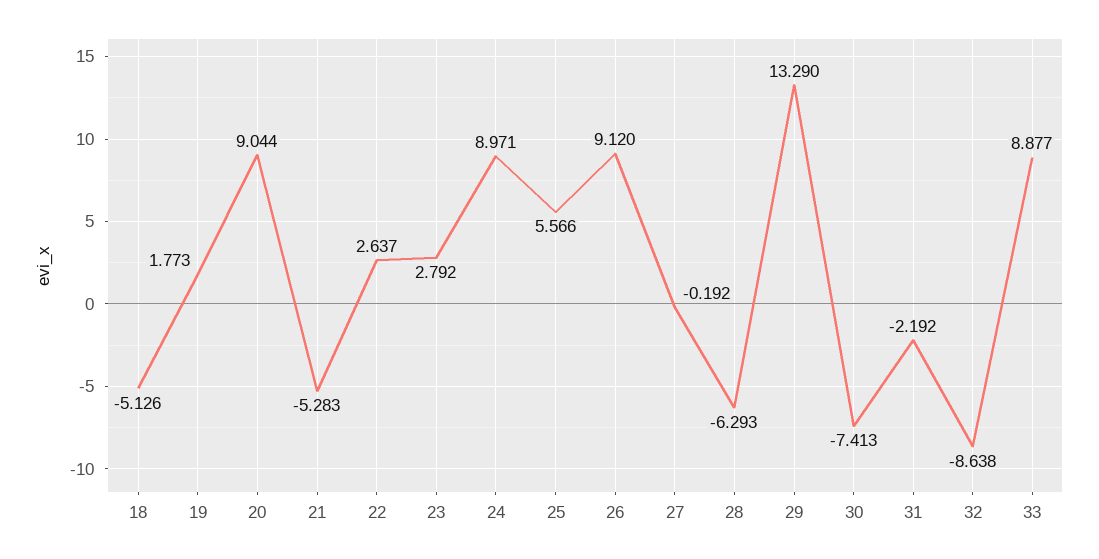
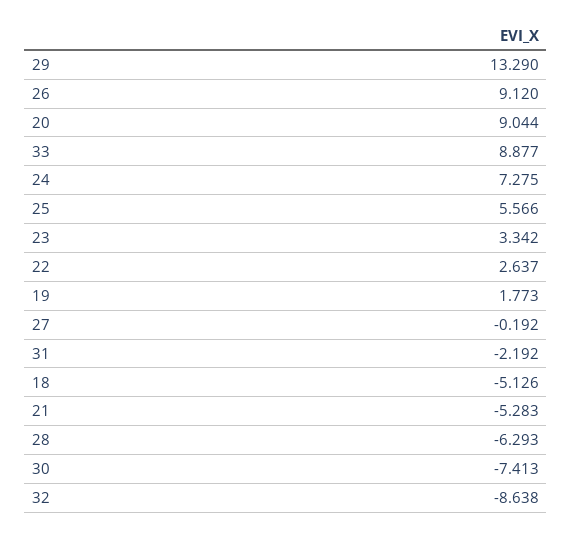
23: 2.792 -> 3.342
24: 8.971 -> 7.275

